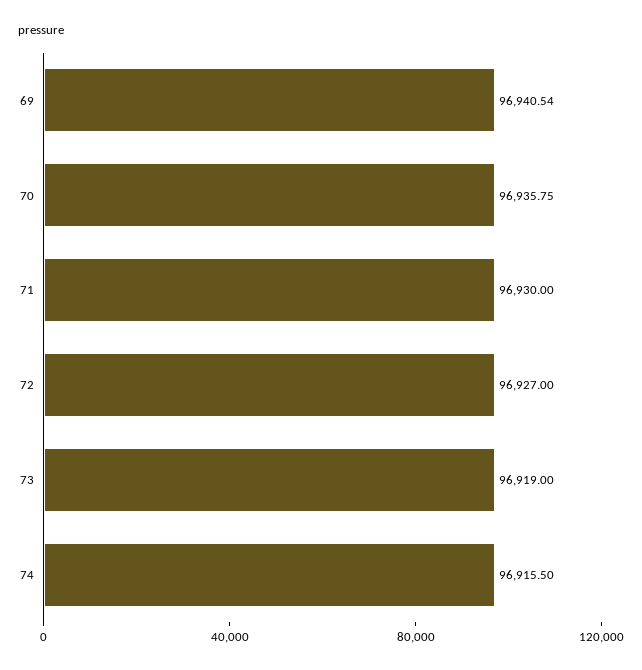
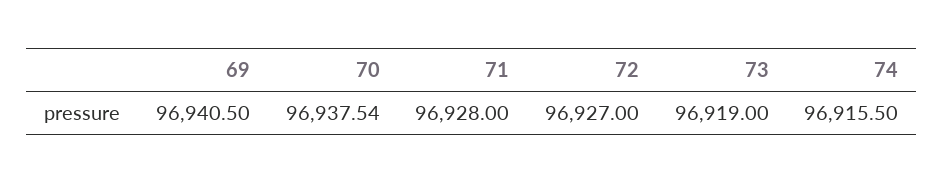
69: 96940.54 -> 96940.5
70: 96935.75 -> 96937.54
71: 96930 -> 96928

